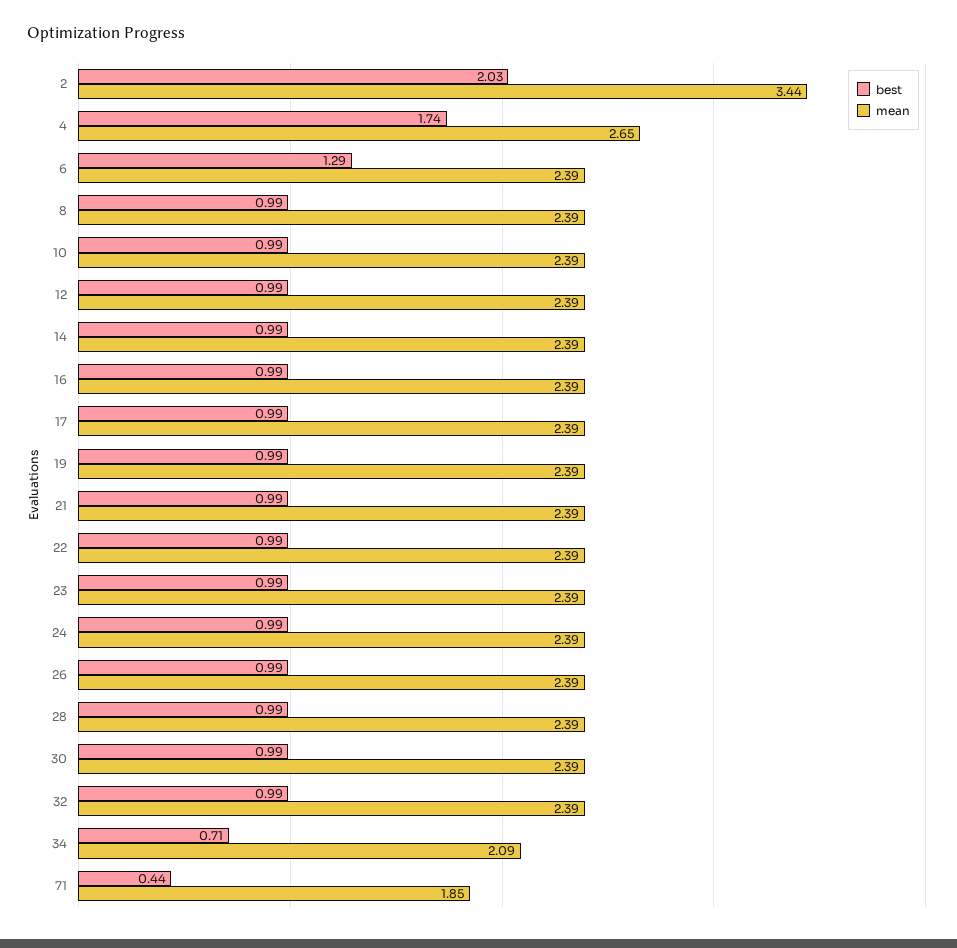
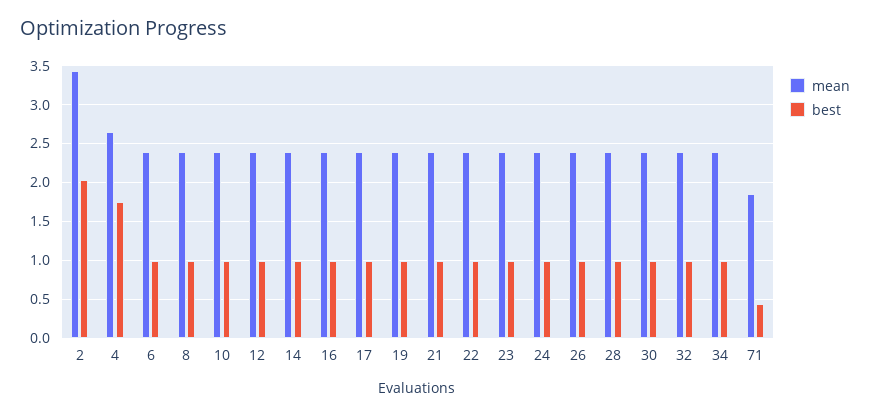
best, 6: 1.29 -> 1
best, 34: 0.71 -> 1
mean, 34: 2.09 -> 2.4

